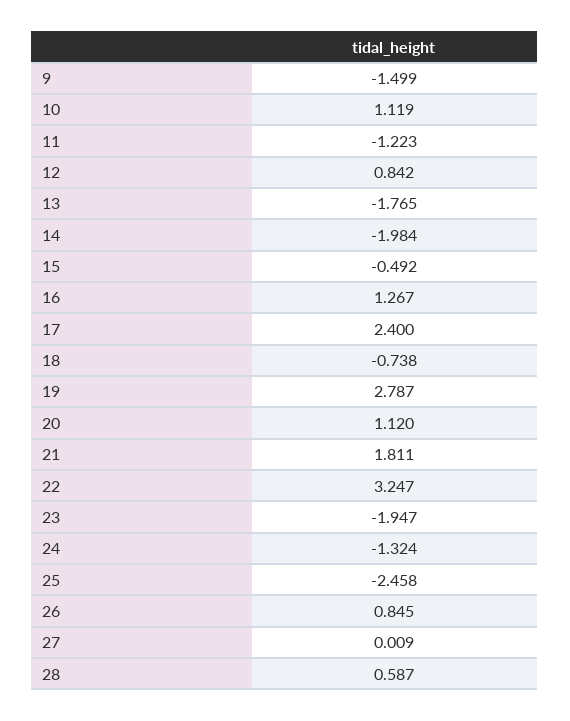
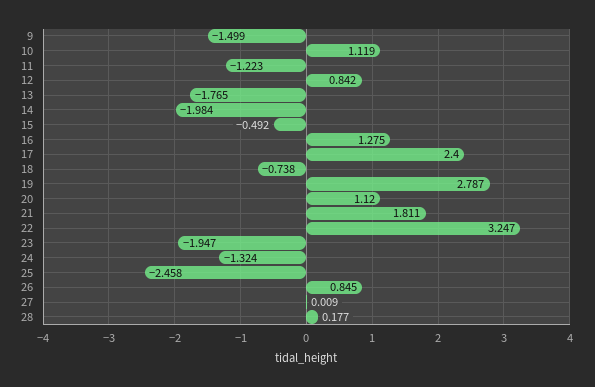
16: 1.267 -> 1.275
28: 0.587 -> 0.177

